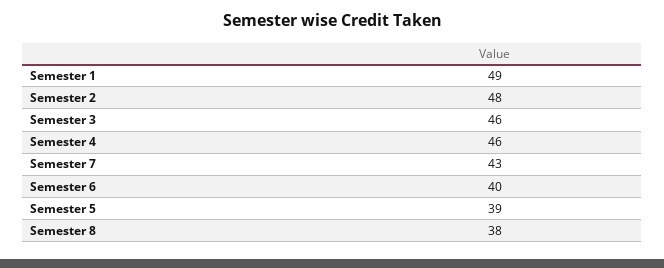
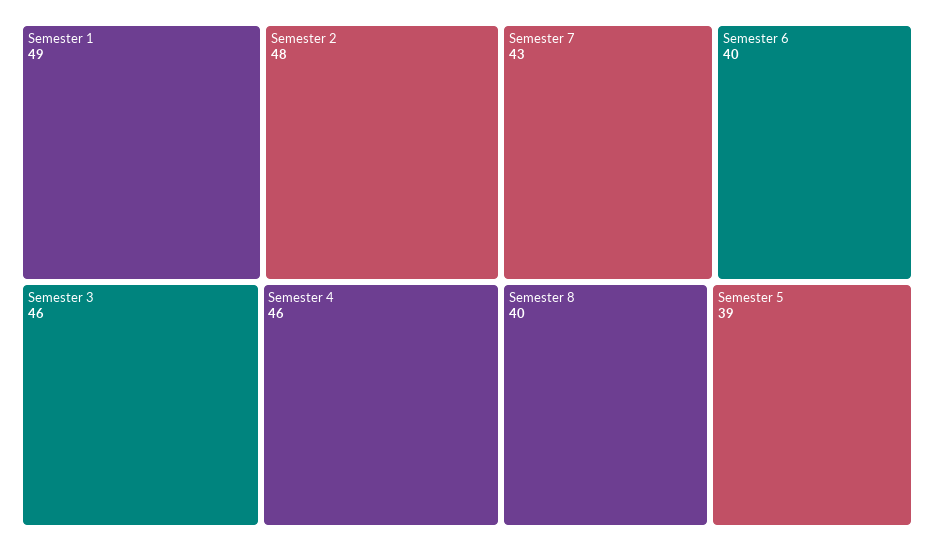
Semester 8: 38 -> 40

